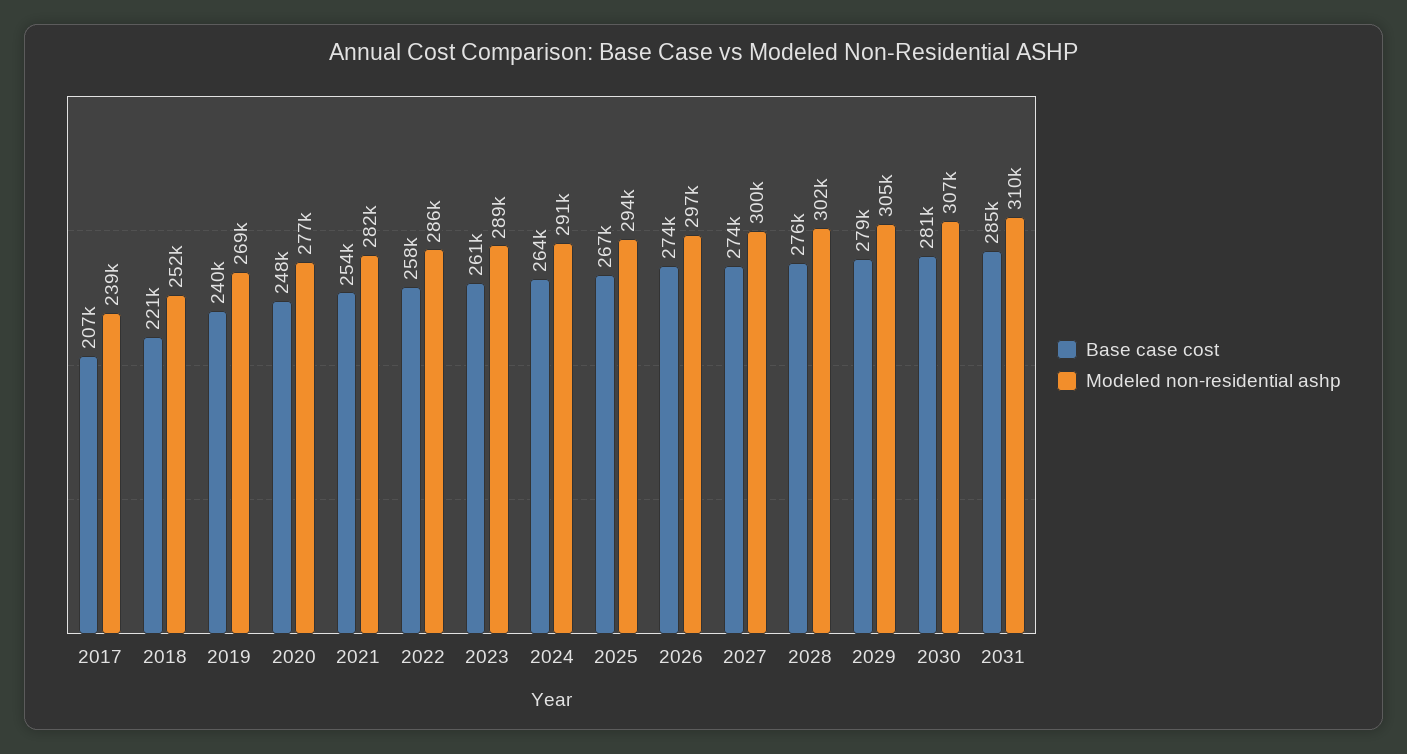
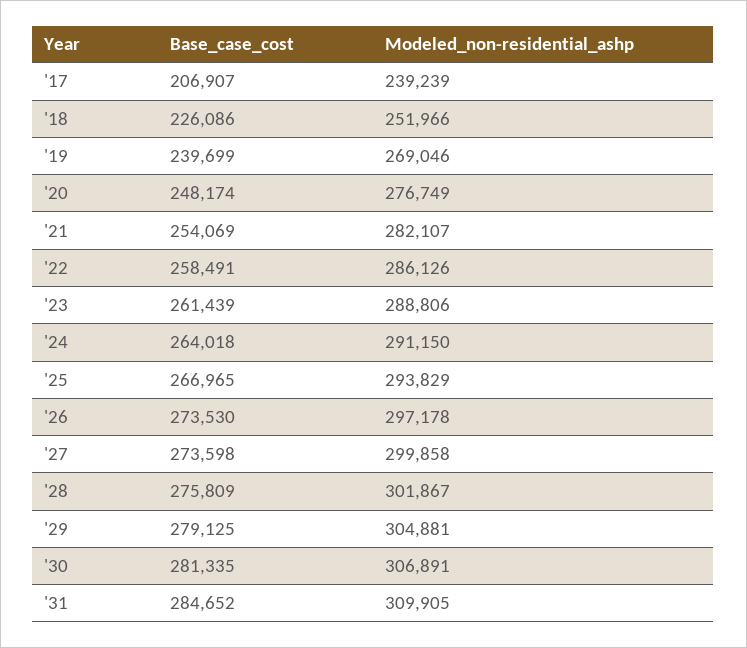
Base case cost, 2018: 221000 -> 226086

